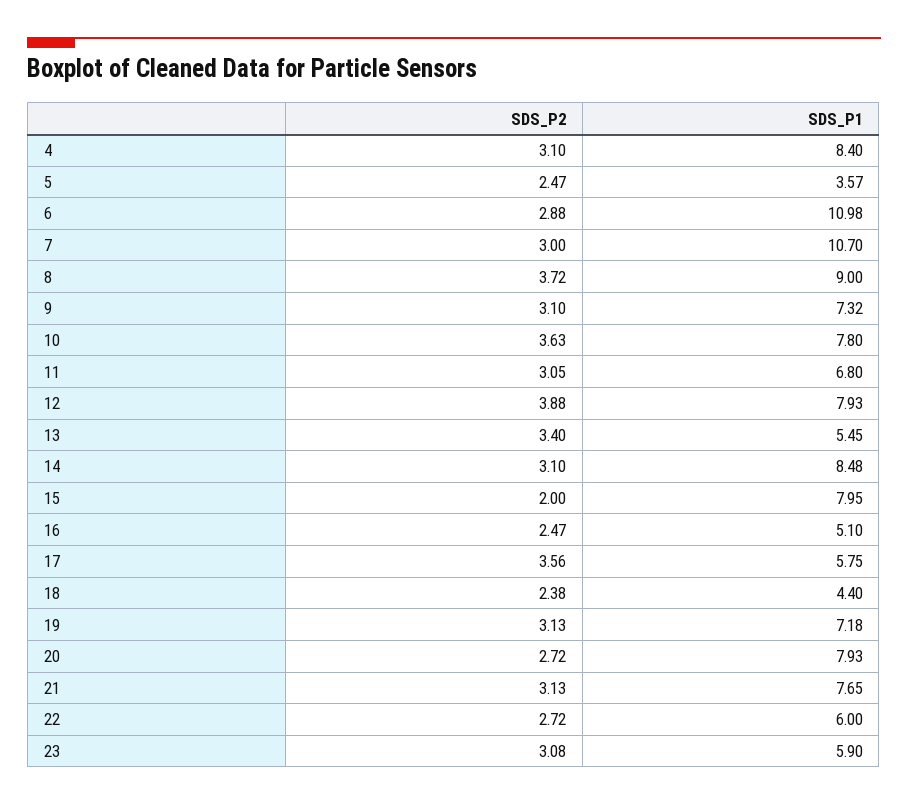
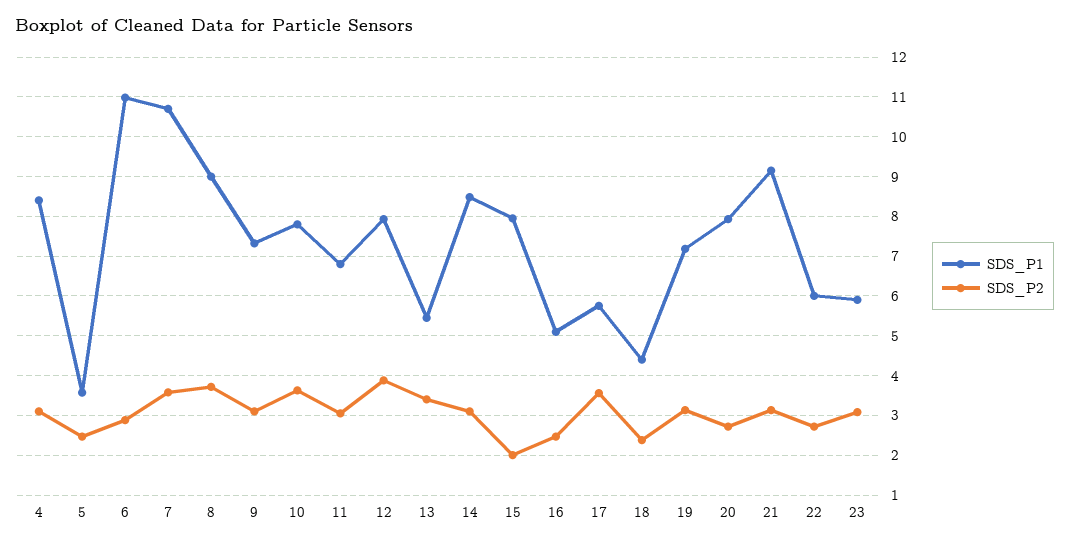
SDS_P2, 7: 3 -> 3.6
SDS_P1, 21: 7.65 -> 9.2

